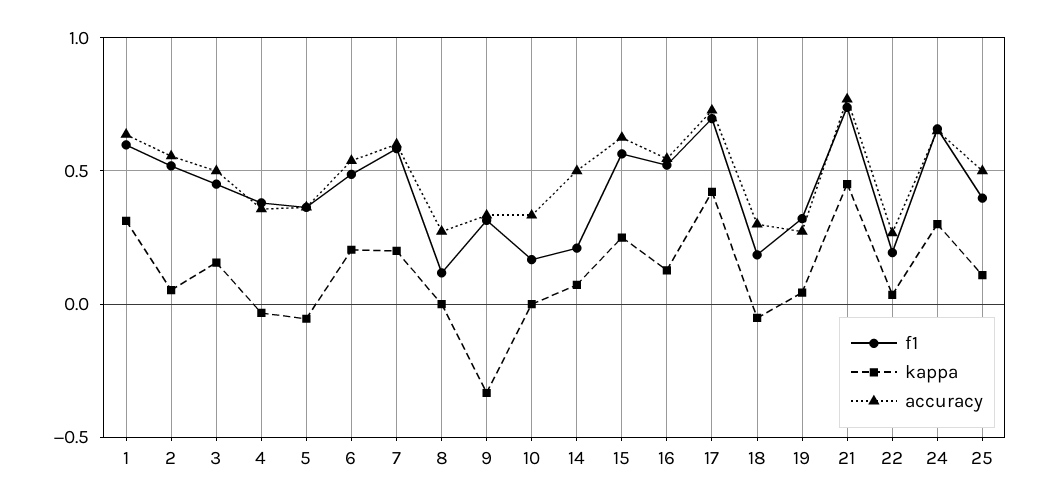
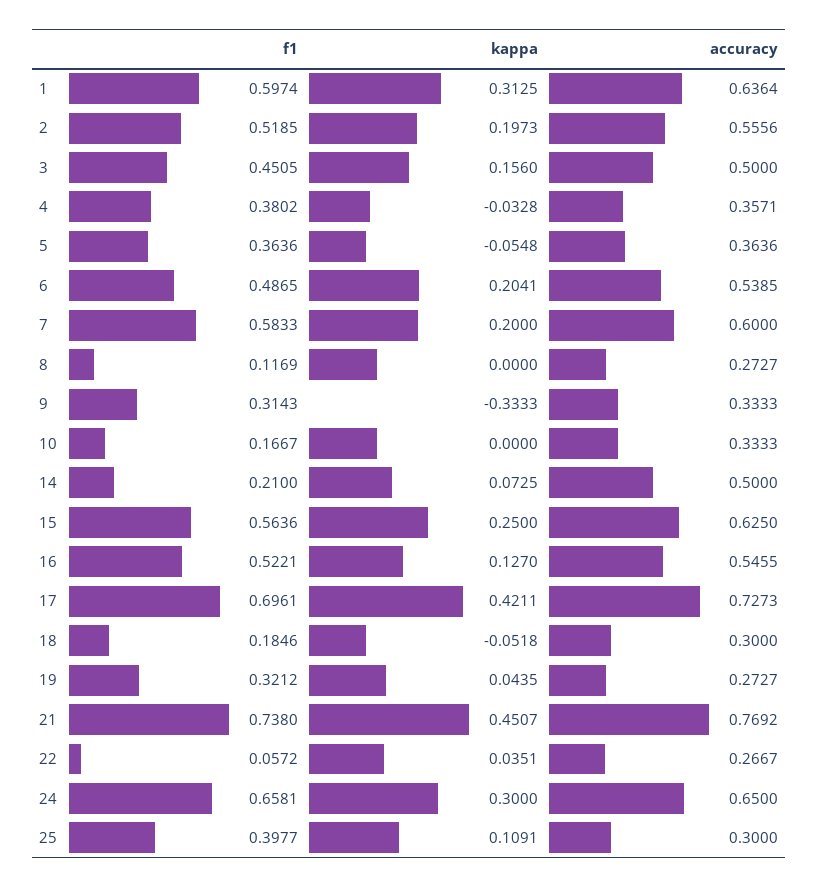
kappa, 2: 0.05 -> 0.1973
f1, 22: 0.2 -> 0.0572
accuracy, 25: 0.5 -> 0.3

